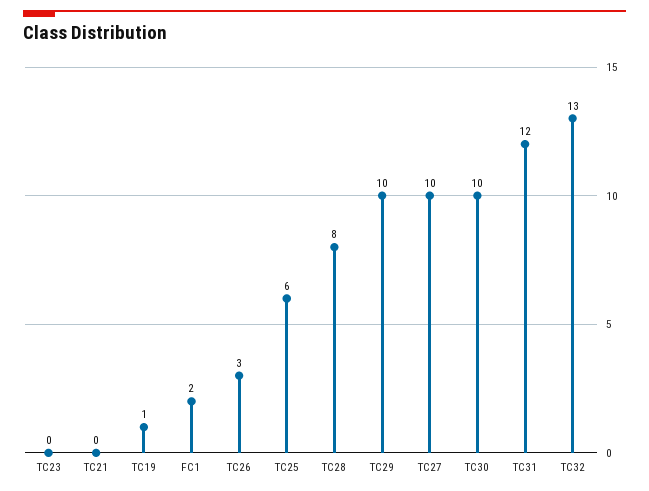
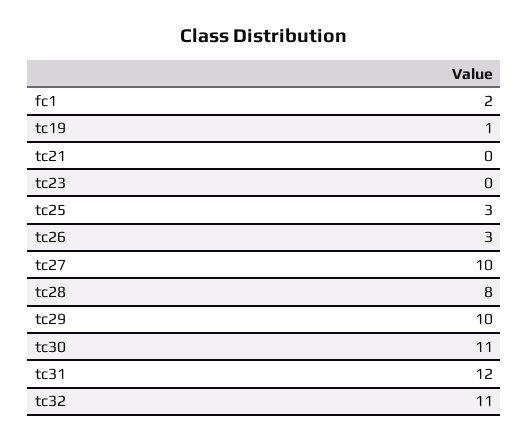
TC25: 6 -> 3
TC30: 10 -> 11
TC32: 13 -> 11

